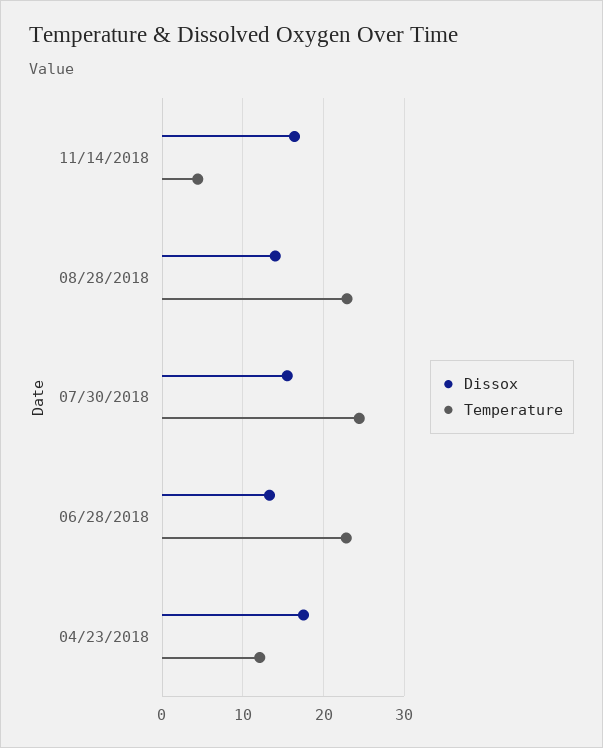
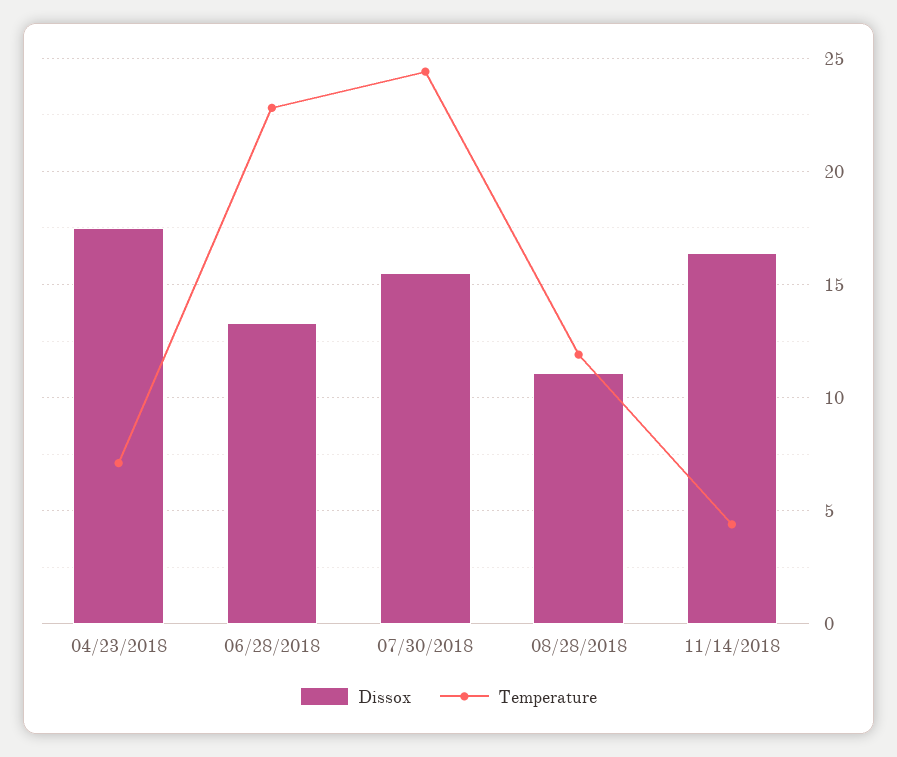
Dissox, 08/28/2018: 14 -> 11
Temperature, 08/28/2018: 23 -> 12
Temperature, 04/23/2018: 12 -> 7

